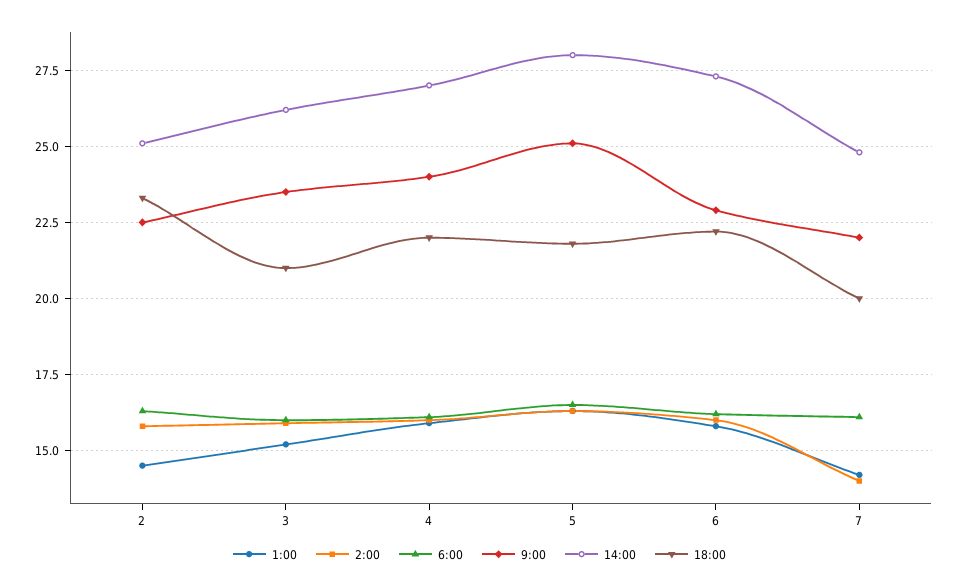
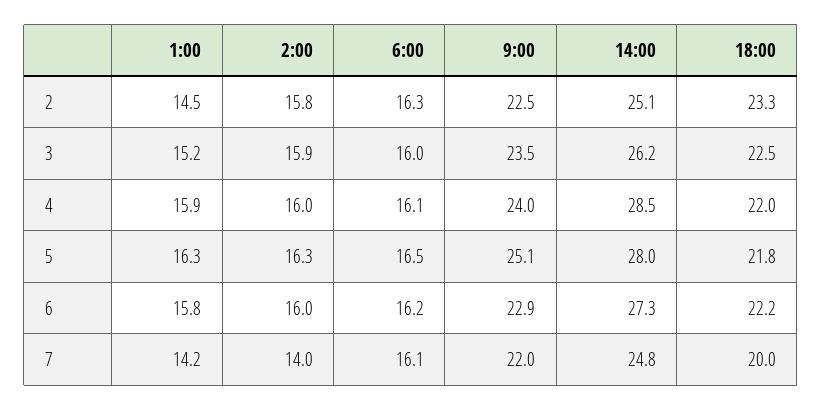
18:00, 3: 21 -> 22.5
14:00, 4: 27 -> 28.5

